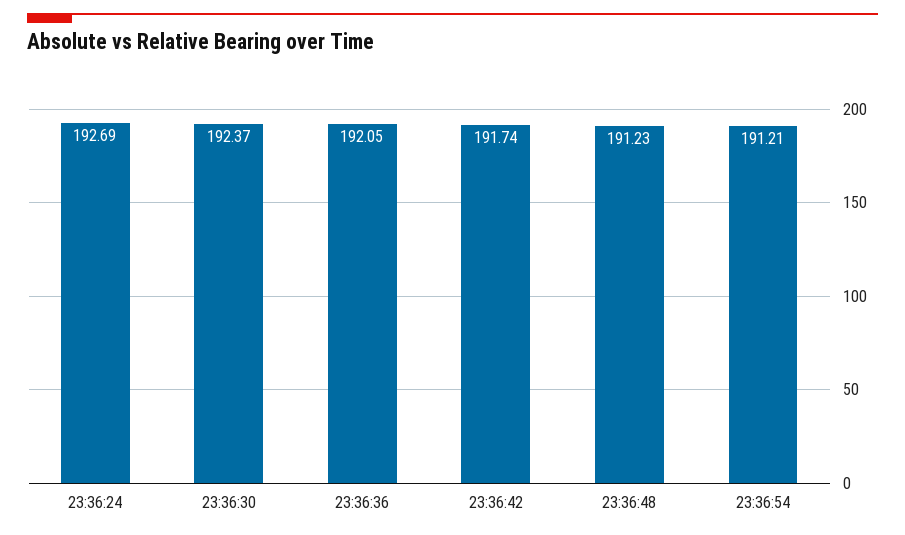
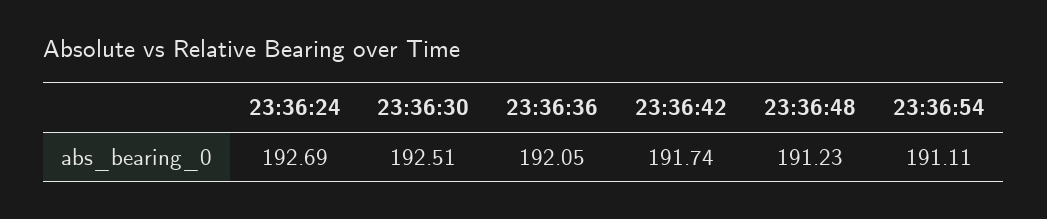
23:36:30: 192.37 -> 192.51
23:36:54: 191.21 -> 191.11

